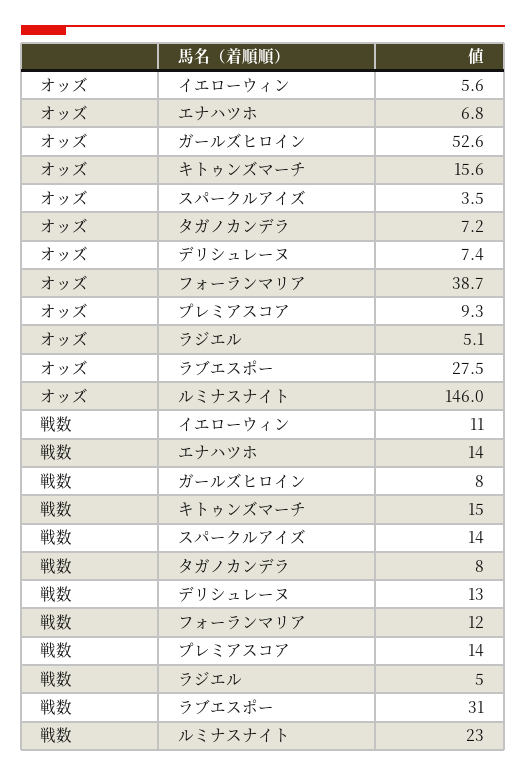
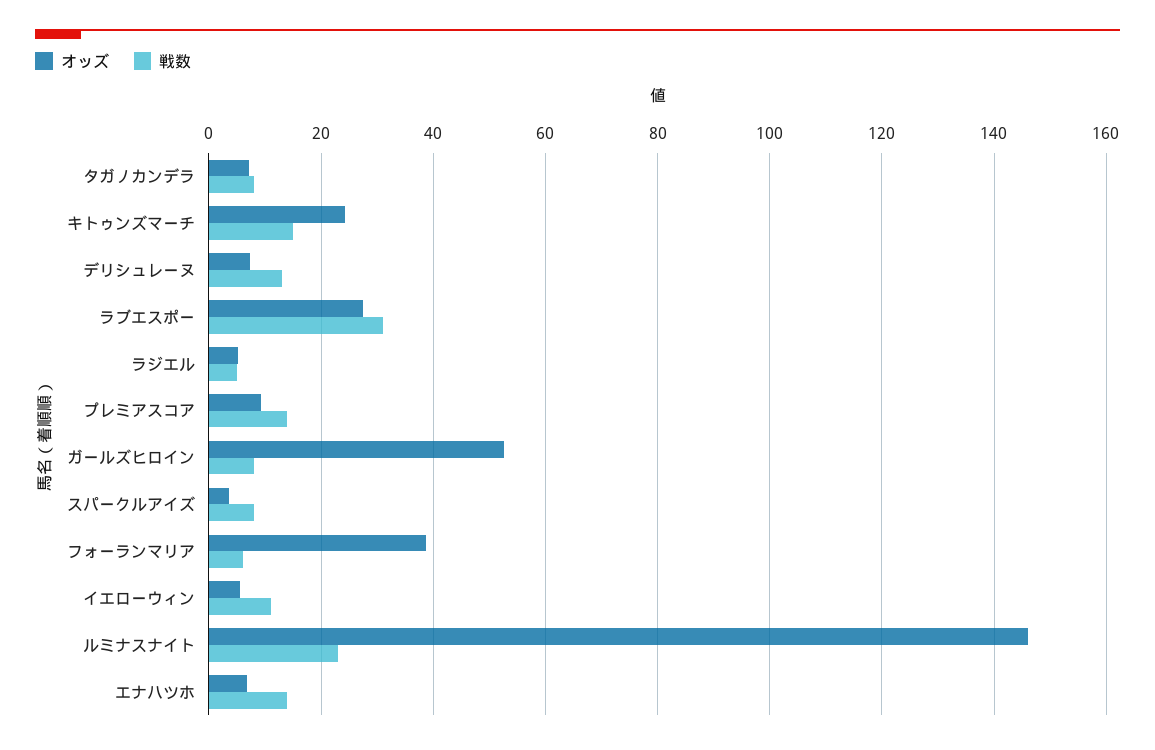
オッズ, キトゥンズマーチ: 15.6 -> 24
戦数, スパークルアイズ: 14 -> 8
戦数, フォーランマリア: 12 -> 6

